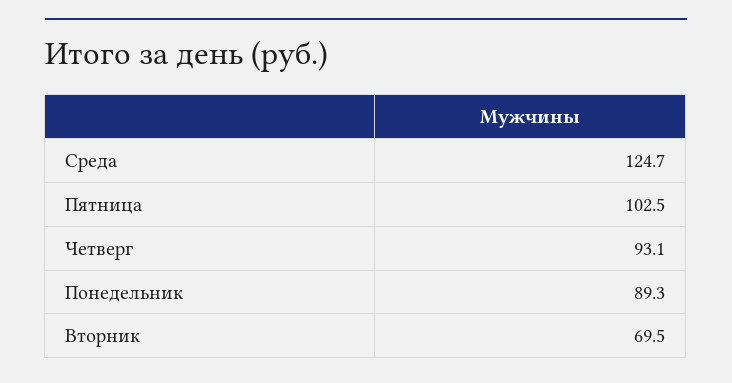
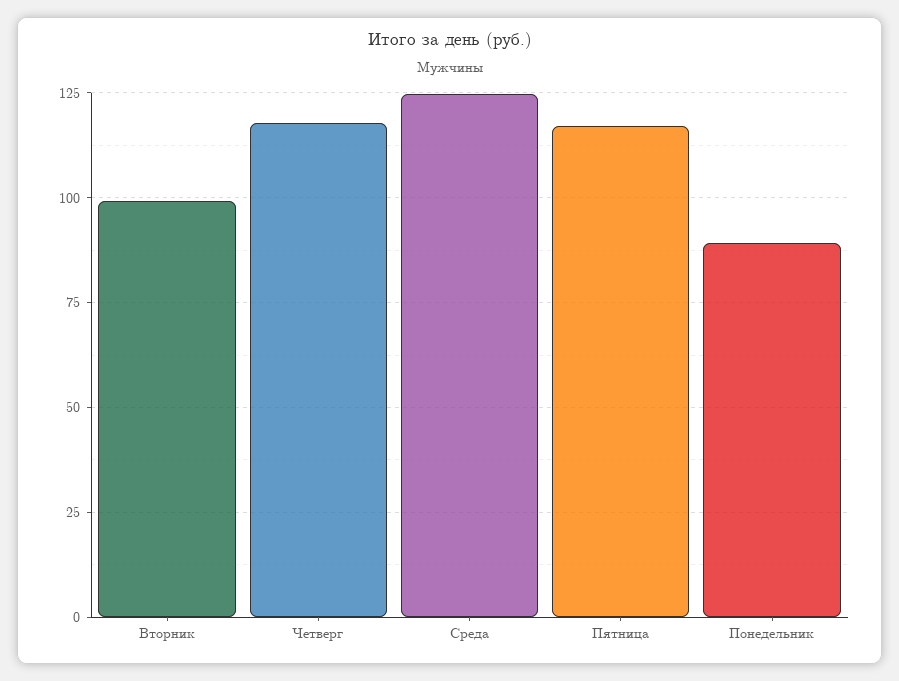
Пятница: 102.5 -> 117.5
Четверг: 93.1 -> 117.5
Вторник: 69.5 -> 100

